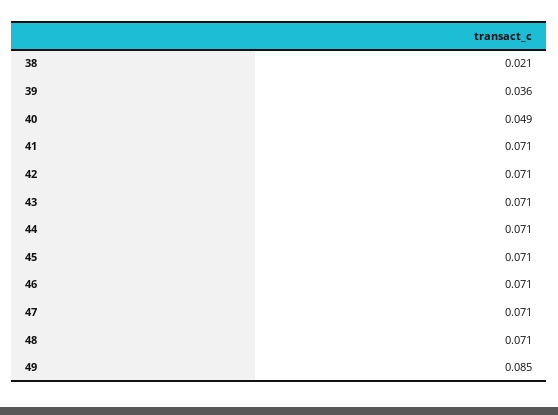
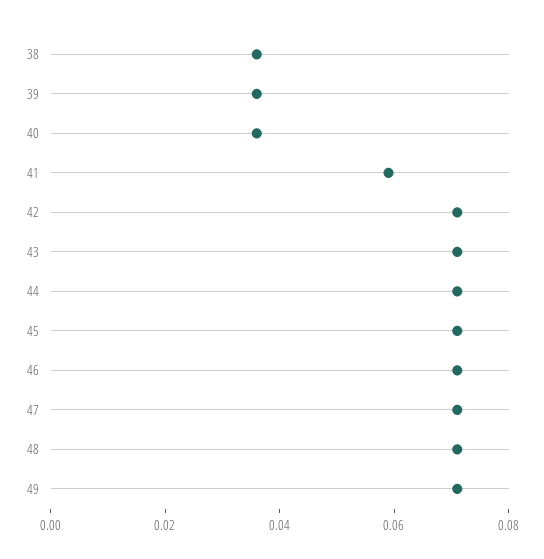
38: 0.021 -> 0.035
40: 0.049 -> 0.035
41: 0.071 -> 0.06
49: 0.085 -> 0.07

